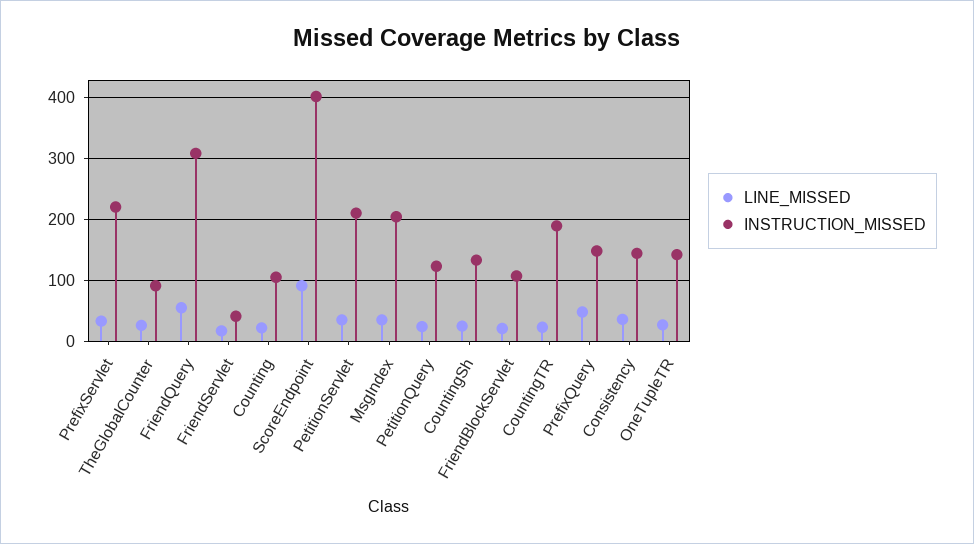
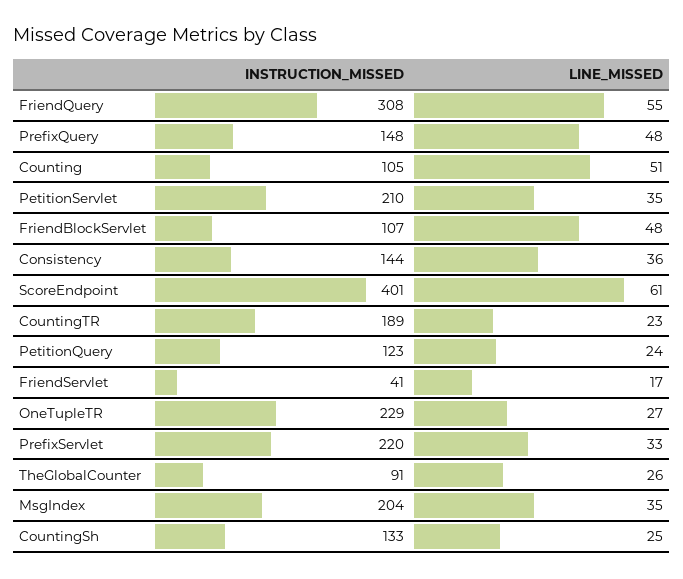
LINE_MISSED, Counting: 20 -> 51
LINE_MISSED, ScoreEndpoint: 90 -> 61
LINE_MISSED, FriendBlockServlet: 20 -> 48
INSTRUCTION_MISSED, OneTupleTR: 140 -> 229

